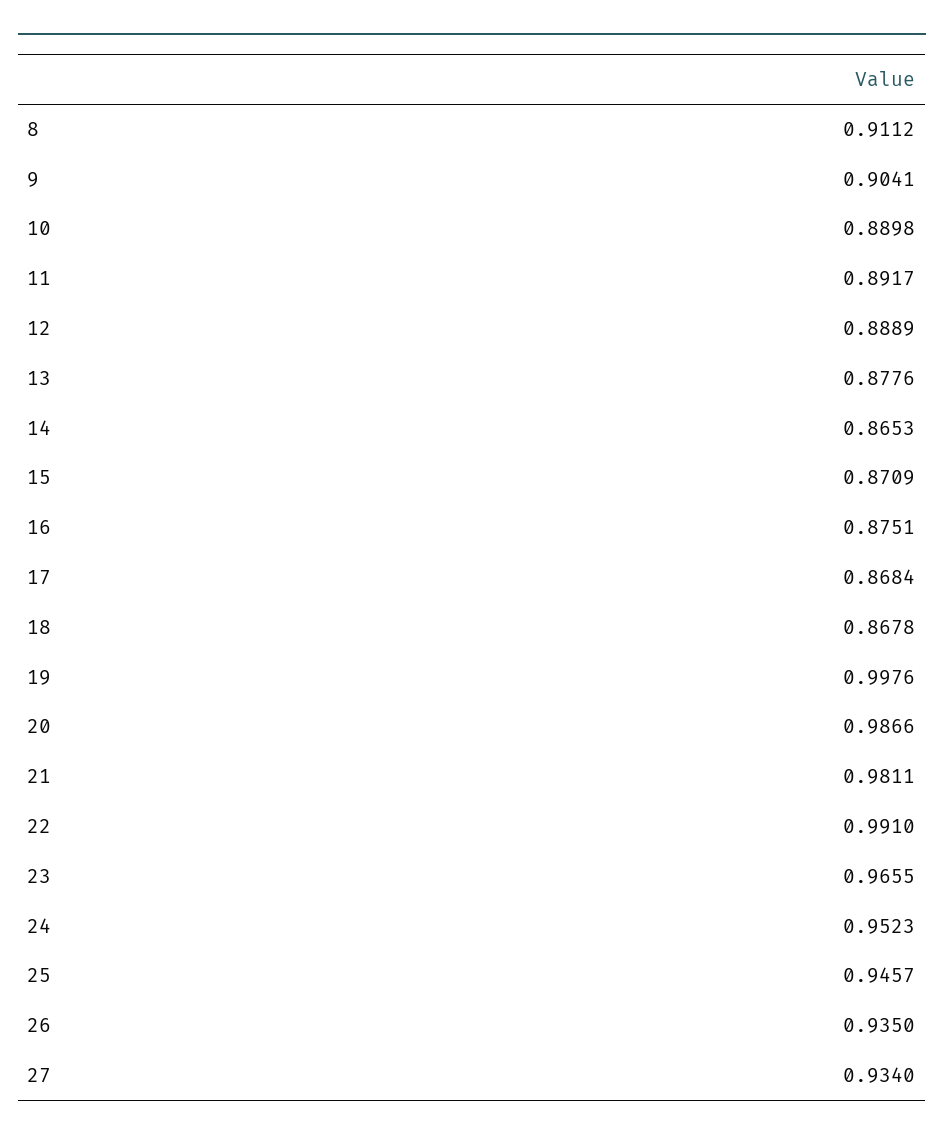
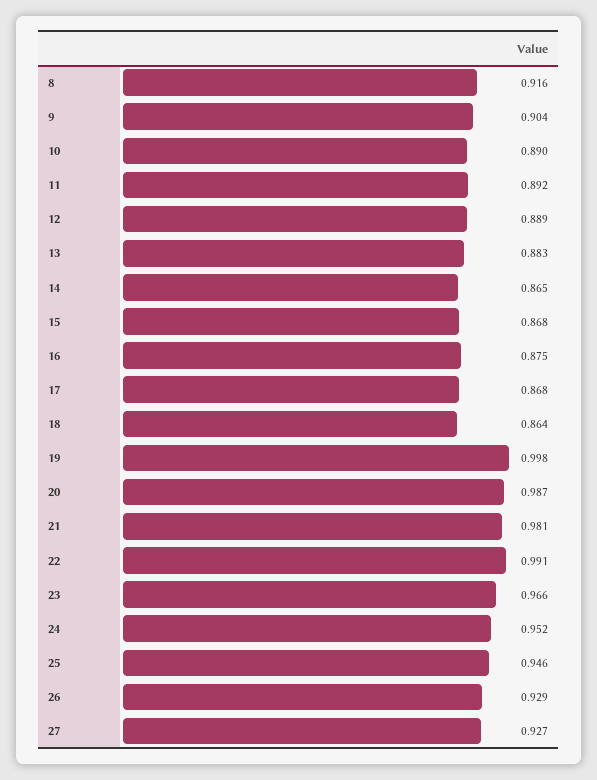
8: 0.9112 -> 0.916
13: 0.8776 -> 0.883
15: 0.8709 -> 0.868
18: 0.8678 -> 0.864
26: 0.935 -> 0.929
27: 0.934 -> 0.927

